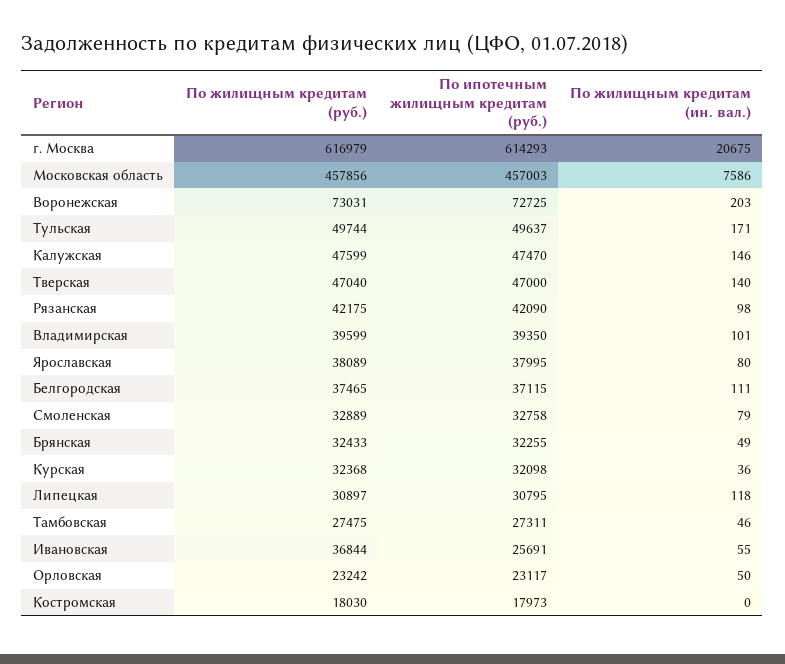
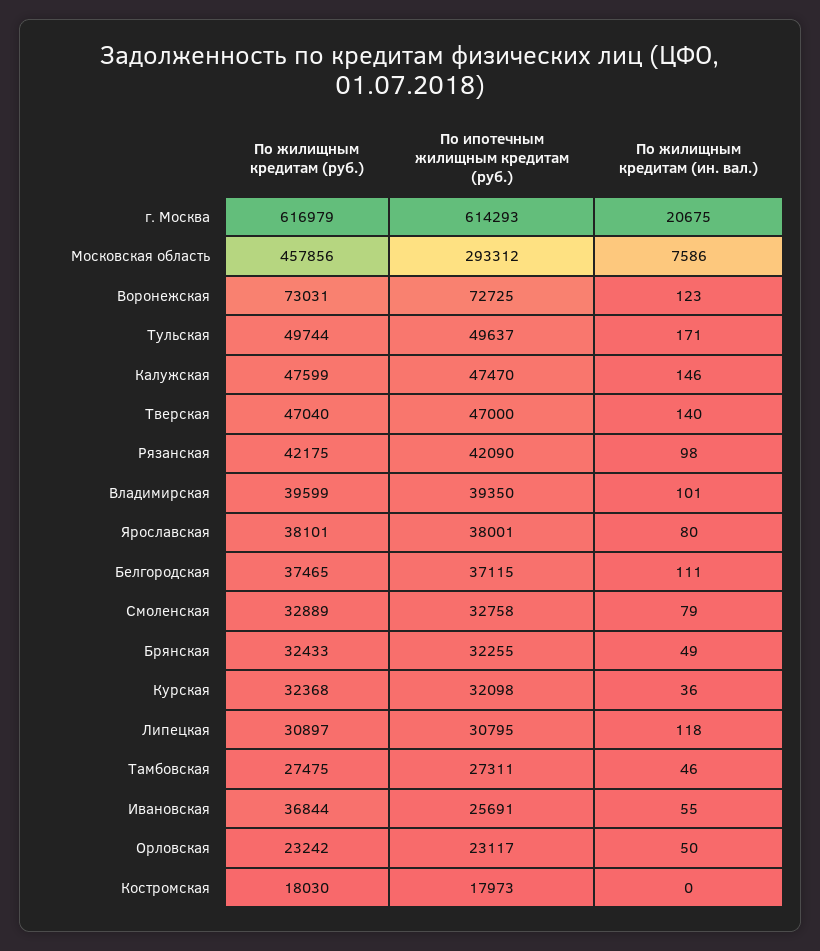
По ипотечным жилищным кредитам (руб.), Московская область: 457003 -> 293312
По жилищным кредитам (ин. вал.), Воронежская: 203 -> 123
По жилищным кредитам (руб.), Ярославская: 38089 -> 38101
По ипотечным жилищным кредитам (руб.), Ярославская: 37995 -> 38001

